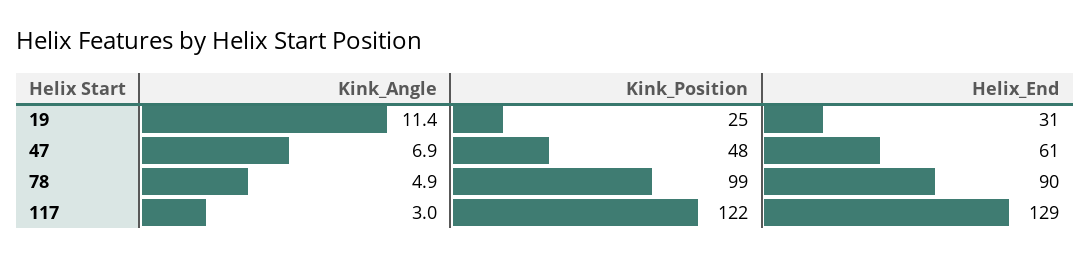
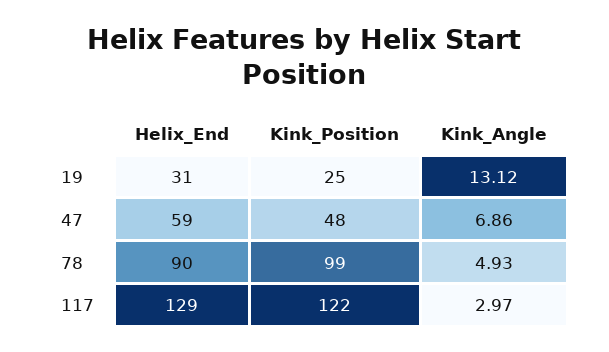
Kink_Angle, 19: 11.4 -> 13.12
Helix_End, 47: 61 -> 59

